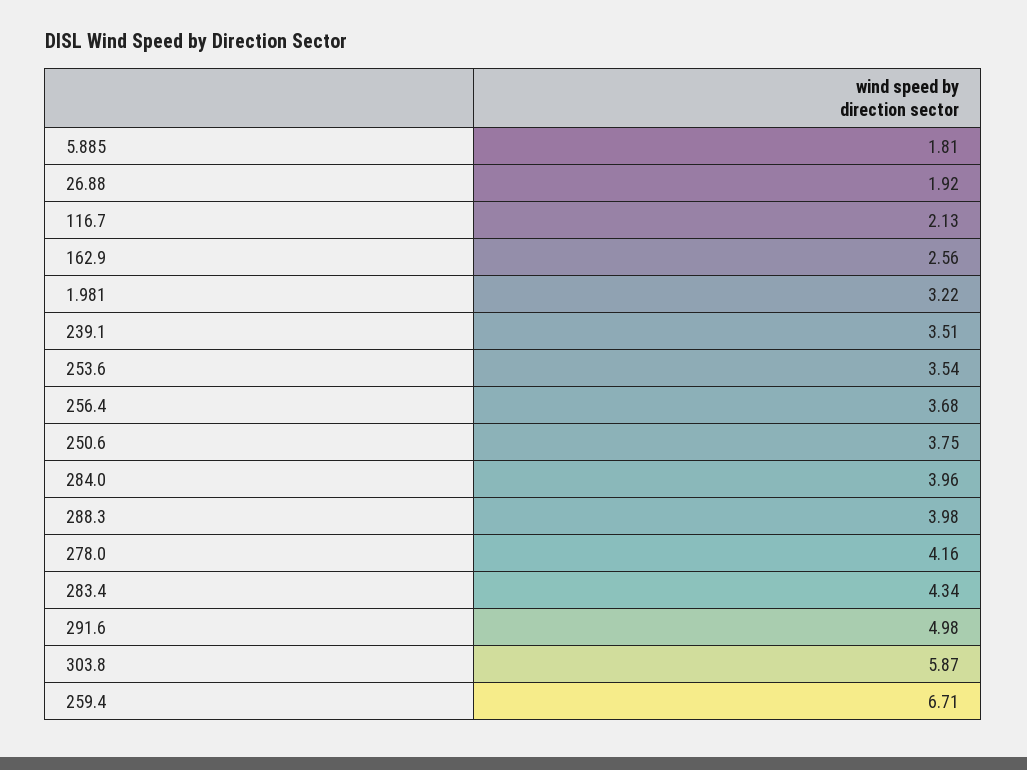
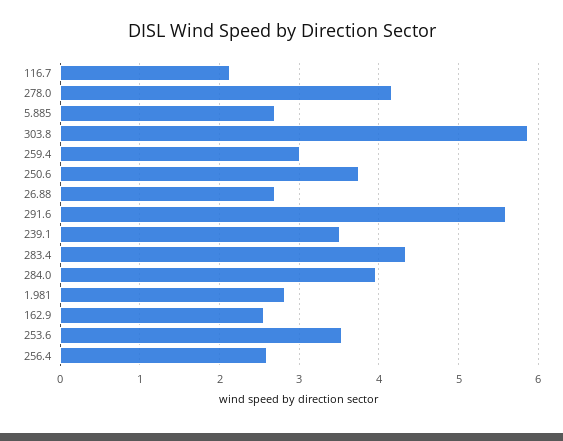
5.885: 1.81 -> 2.7
26.88: 1.92 -> 2.7
1.981: 3.22 -> 2.8
256.4: 3.68 -> 2.6
288.3: 3.98 -> none
291.6: 4.98 -> 5.6
259.4: 6.71 -> 3

